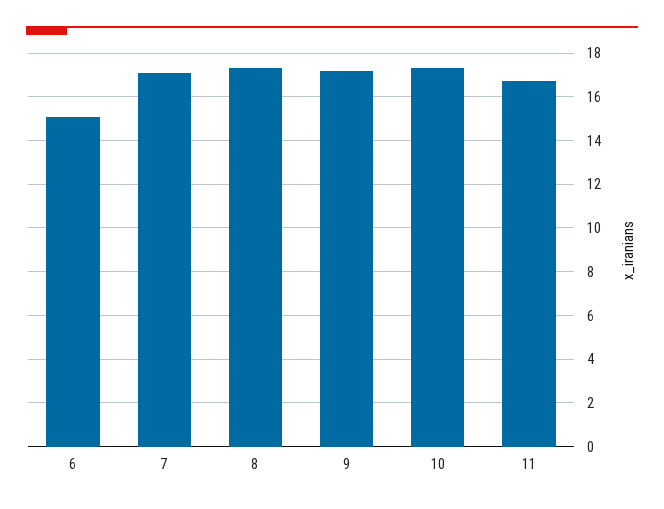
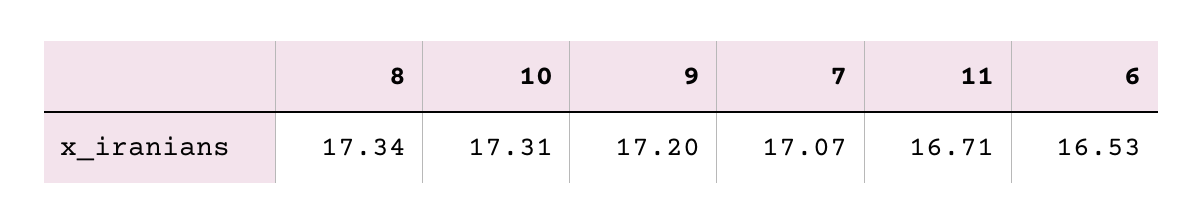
6: 15 -> 16.53

